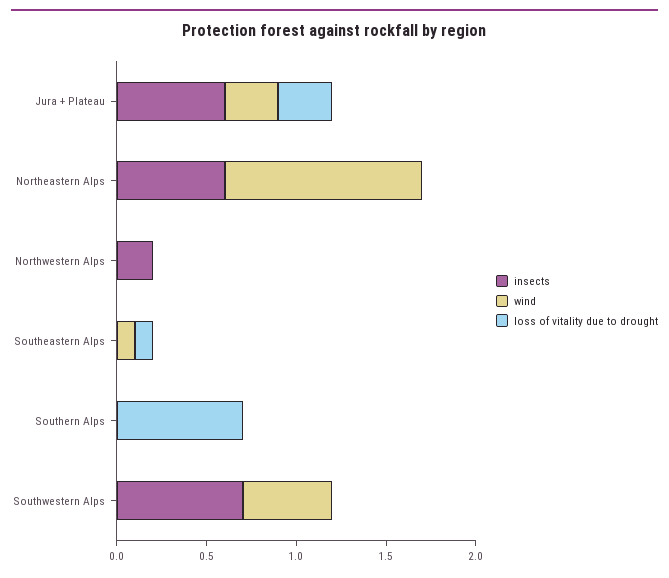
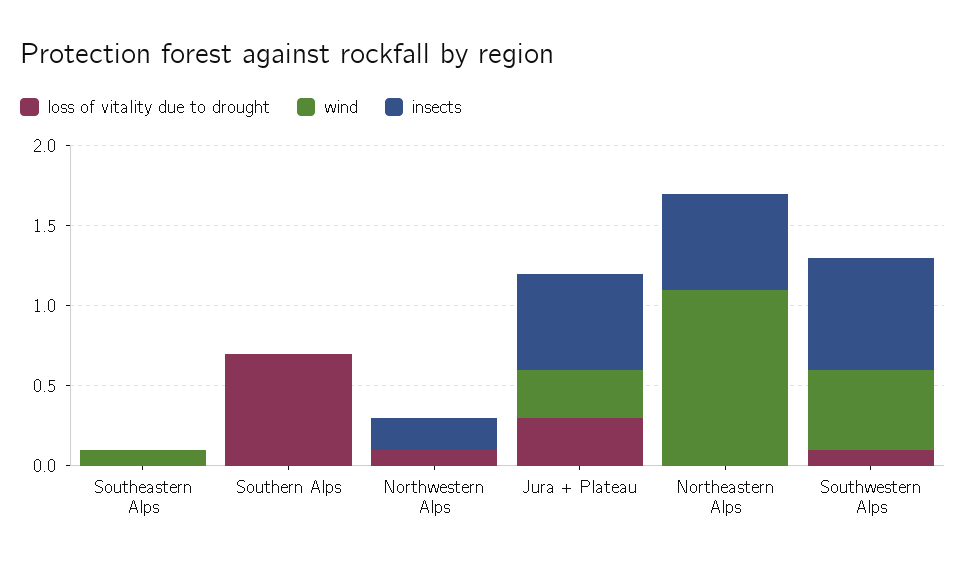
loss of vitality due to drought, Northwestern Alps: 0 -> 0.1
loss of vitality due to drought, Southeastern Alps: 0.1 -> 0
loss of vitality due to drought, Southwestern Alps: 0 -> 0.1

